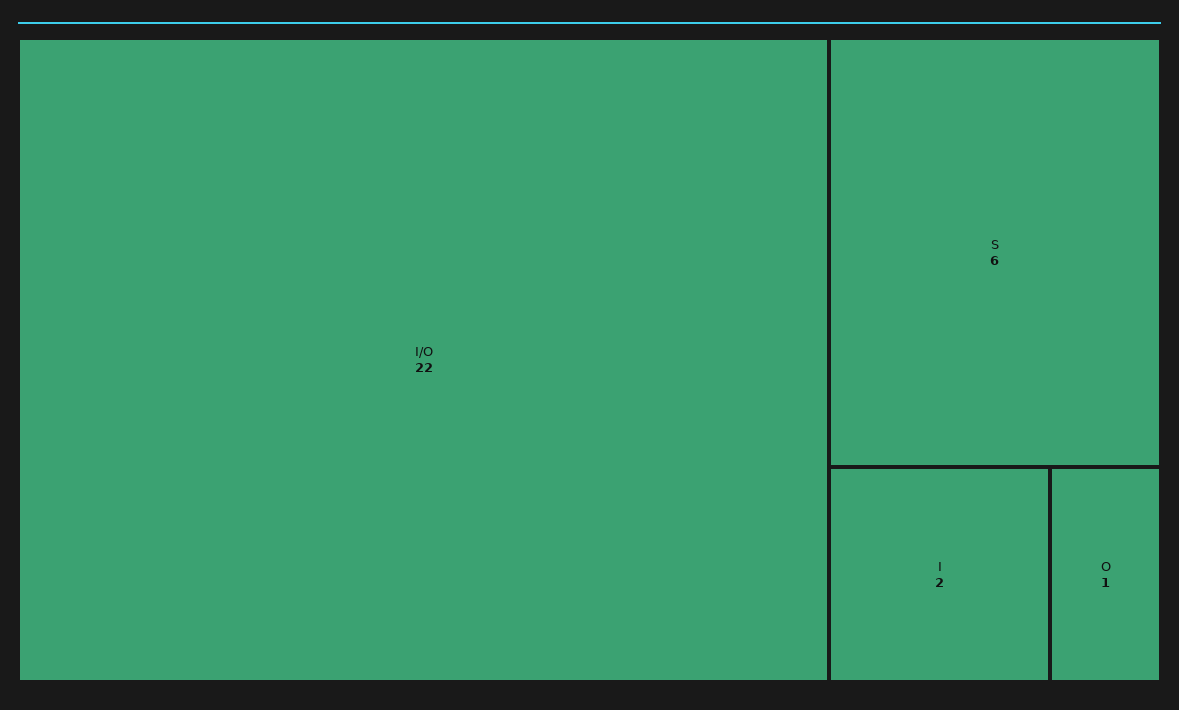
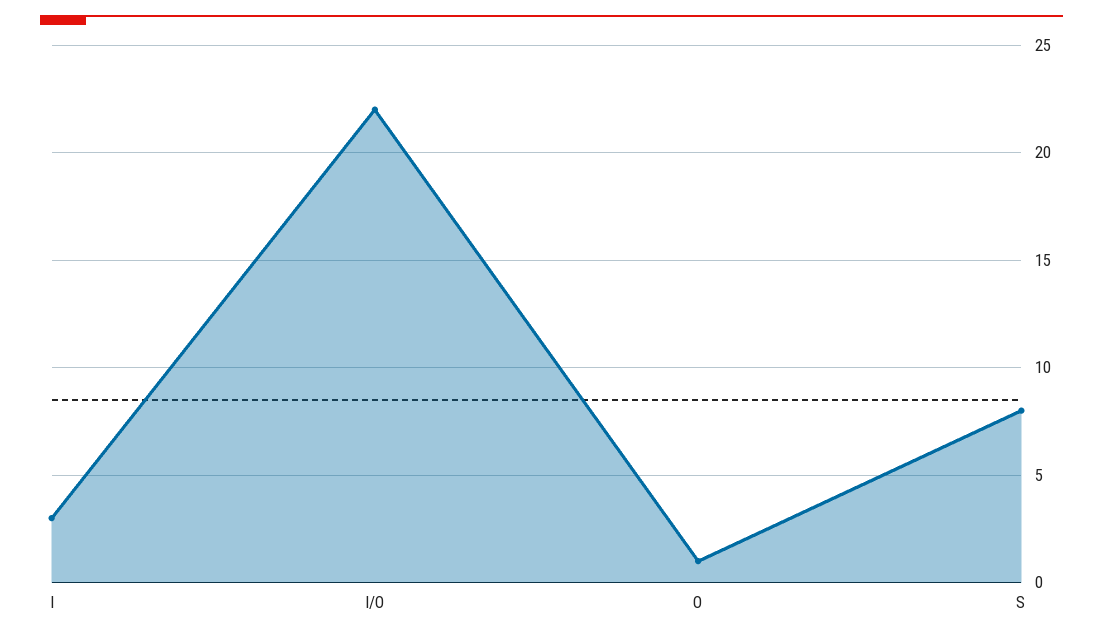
S: 6 -> 8
I: 2 -> 3

